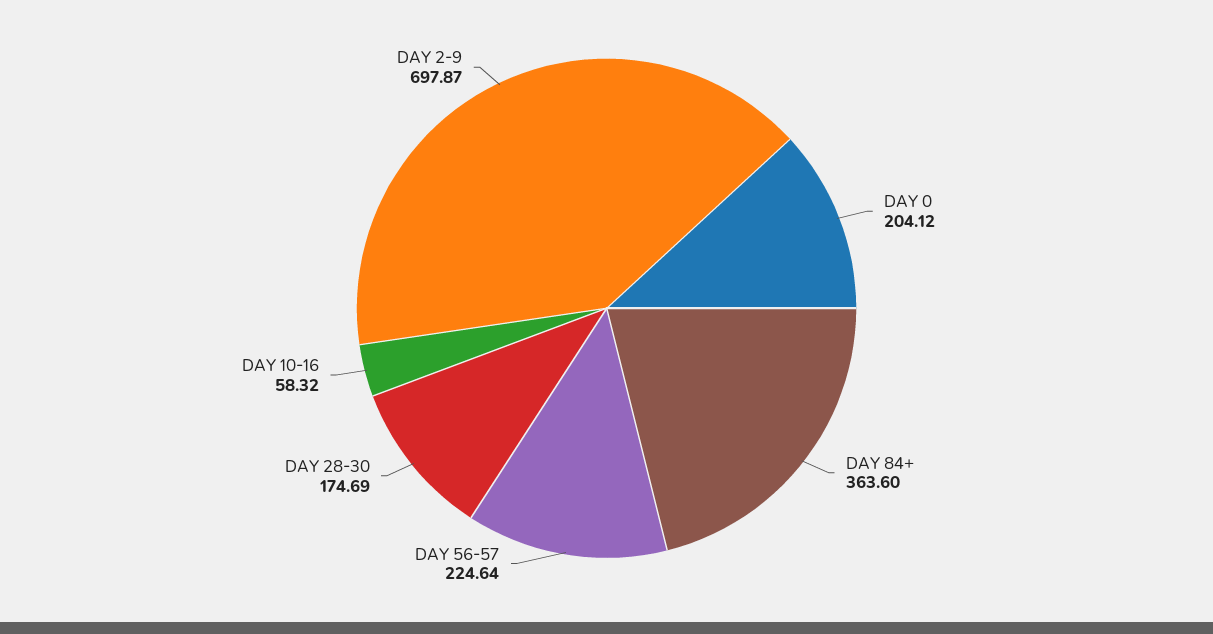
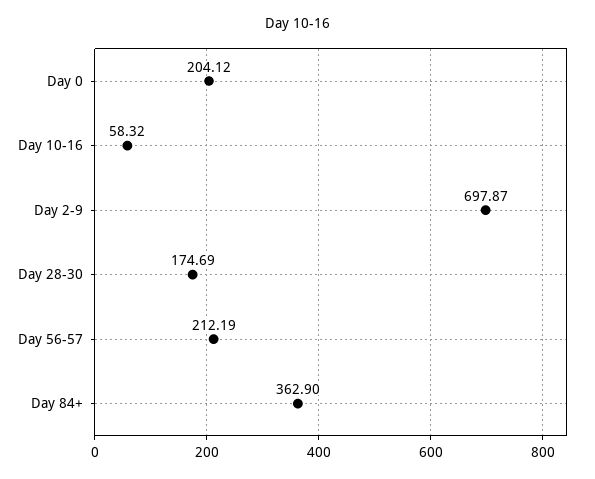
DAY 84+: 363.6 -> 362.9
DAY 56-57: 224.64 -> 212.19

